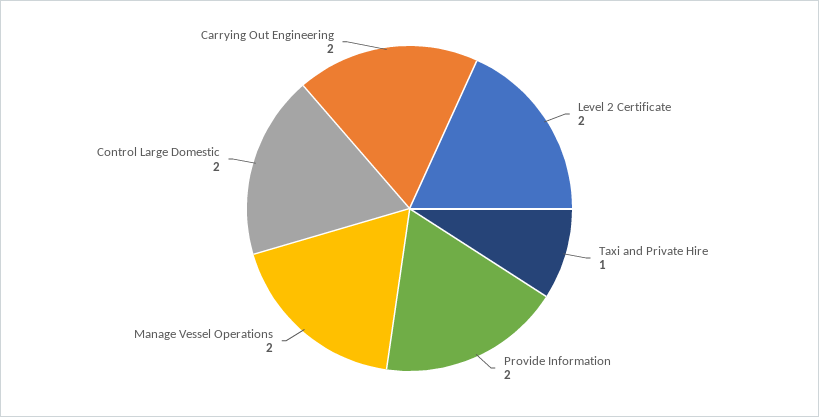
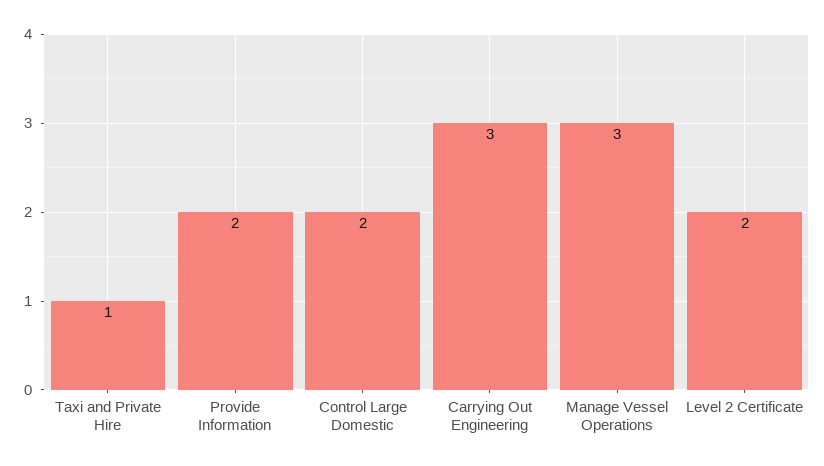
Manage Vessel Operations: 2 -> 3
Carrying Out Engineering: 2 -> 3

